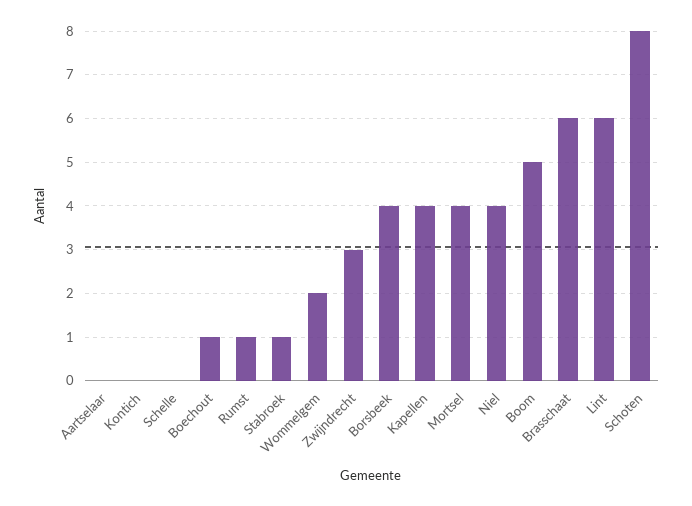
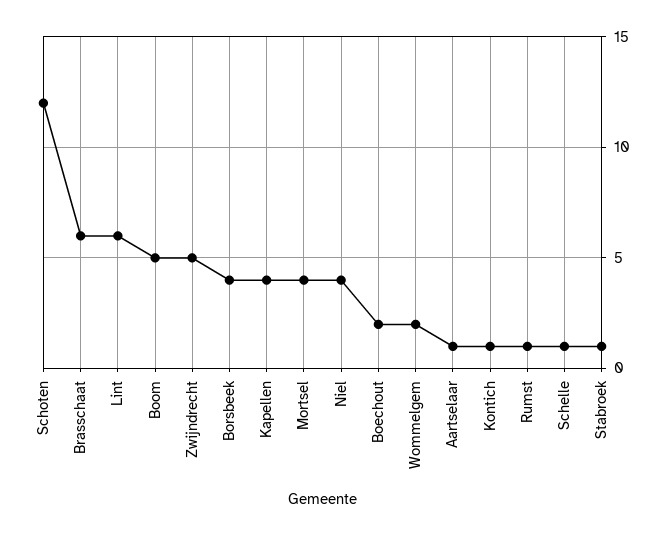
Aartselaar: 0 -> 1
Kontich: 0 -> 1
Schelle: 0 -> 1
Boechout: 1 -> 2
Zwijndrecht: 3 -> 5
Schoten: 8 -> 12

